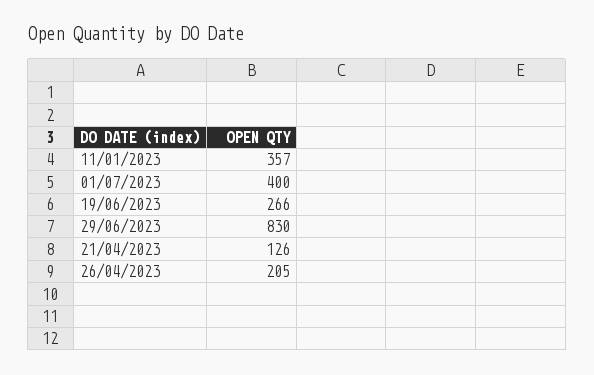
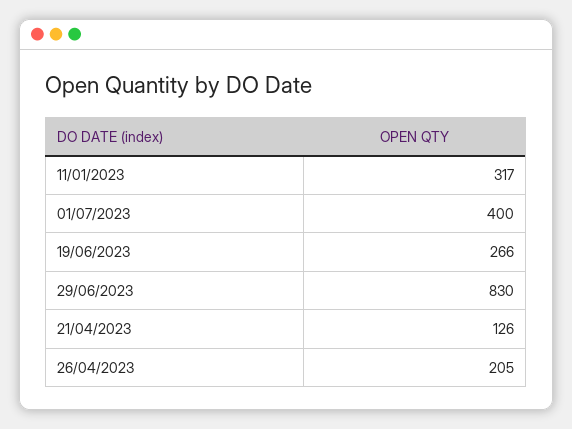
11/01/2023: 357 -> 317

